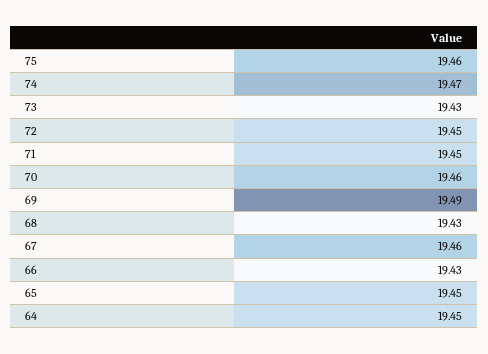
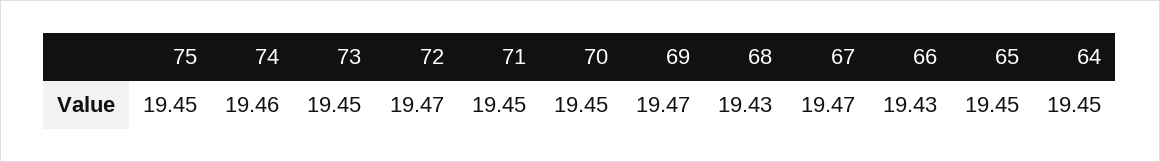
75: 19.46 -> 19.45
74: 19.47 -> 19.46
73: 19.43 -> 19.45
72: 19.45 -> 19.47
70: 19.46 -> 19.45
69: 19.49 -> 19.47
67: 19.46 -> 19.47

